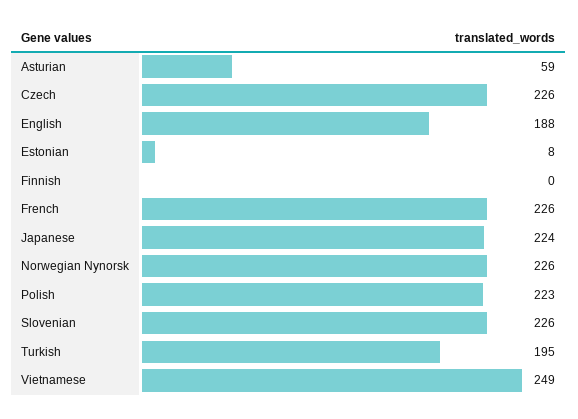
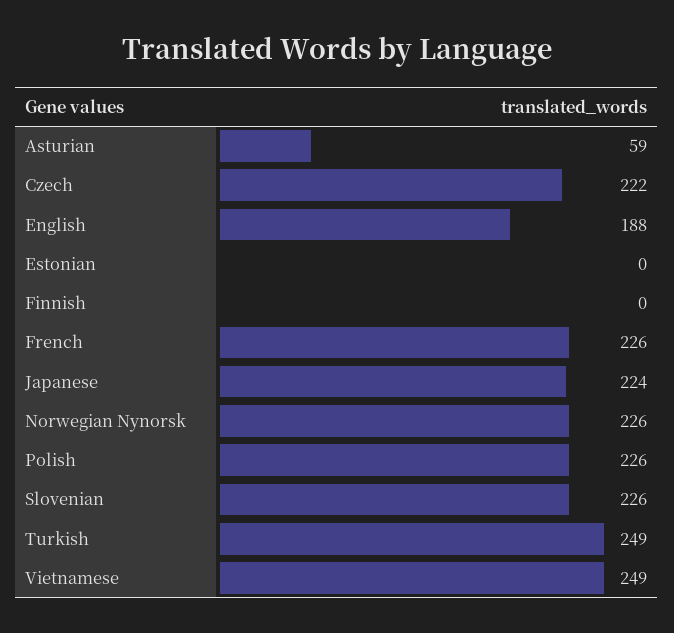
Czech: 226 -> 222
Estonian: 8 -> 0
Polish: 223 -> 226
Turkish: 195 -> 249

